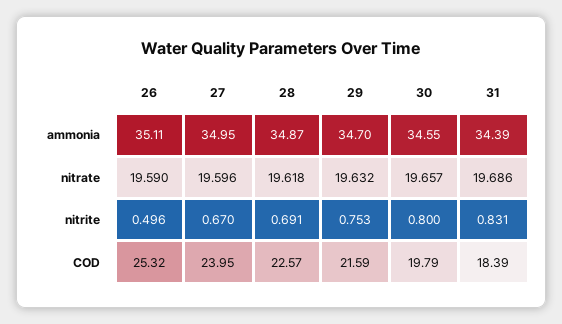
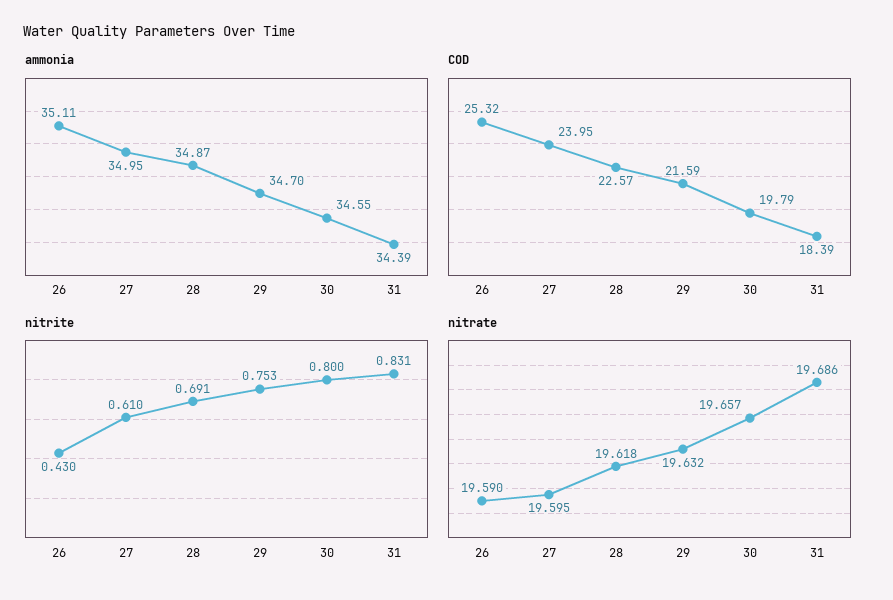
nitrate, 27: 19.596 -> 19.595
nitrite, 26: 0.496 -> 0.43
nitrite, 27: 0.67 -> 0.61

